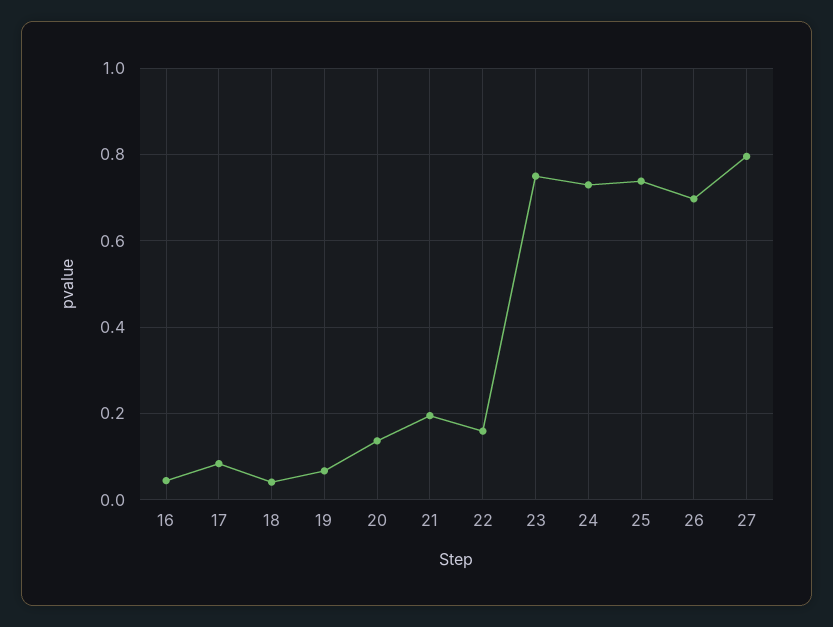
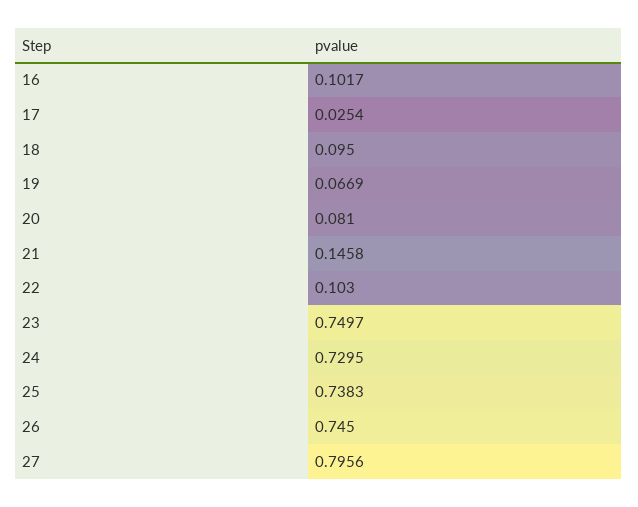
16: 0.04 -> 0.1017
17: 0.08 -> 0.0254
18: 0.04 -> 0.095
20: 0.14 -> 0.081
21: 0.2 -> 0.1458
22: 0.16 -> 0.103
26: 0.7 -> 0.745

